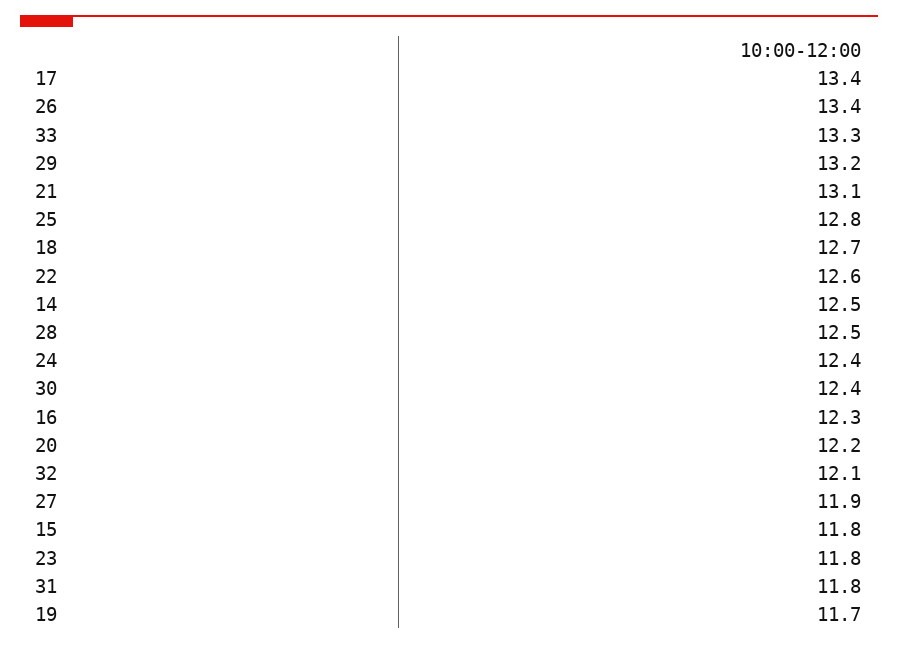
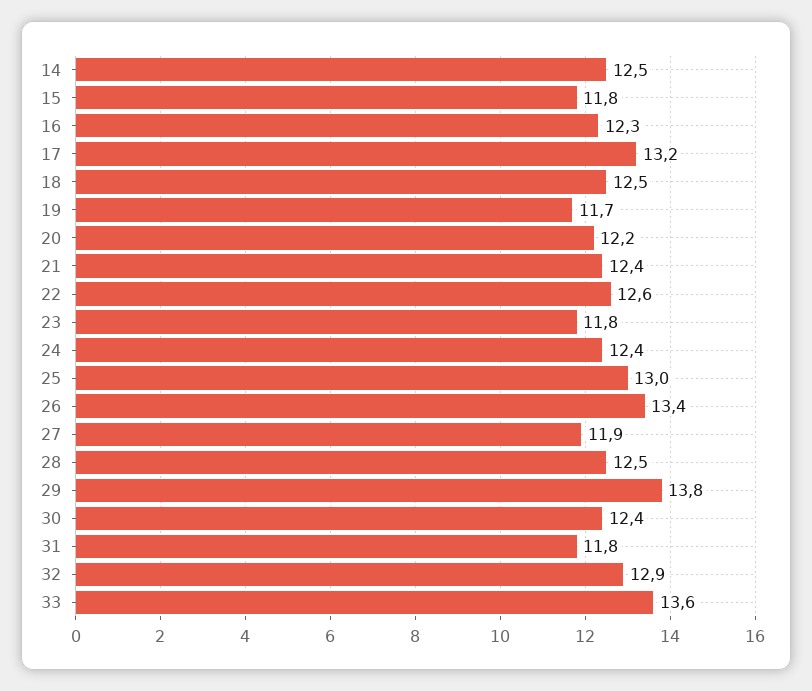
17: 13.4 -> 13.2
33: 13.3 -> 13.6
29: 13.2 -> 13.8
21: 13.1 -> 12.4
25: 12.8 -> 13
18: 12.7 -> 12.5
32: 12.1 -> 12.9

